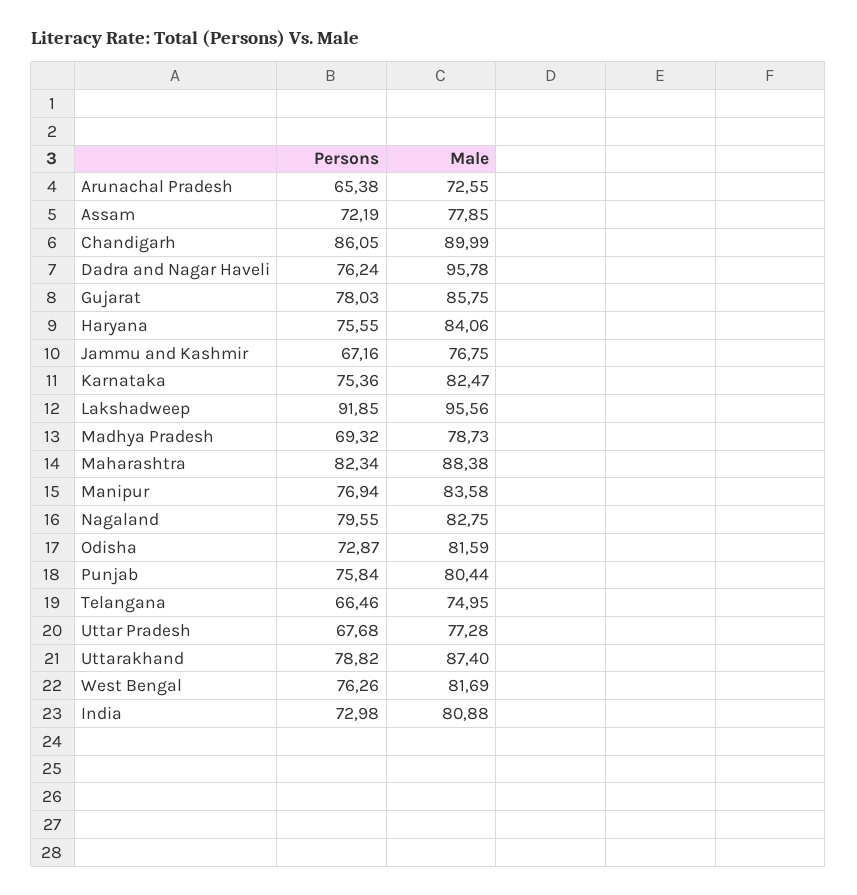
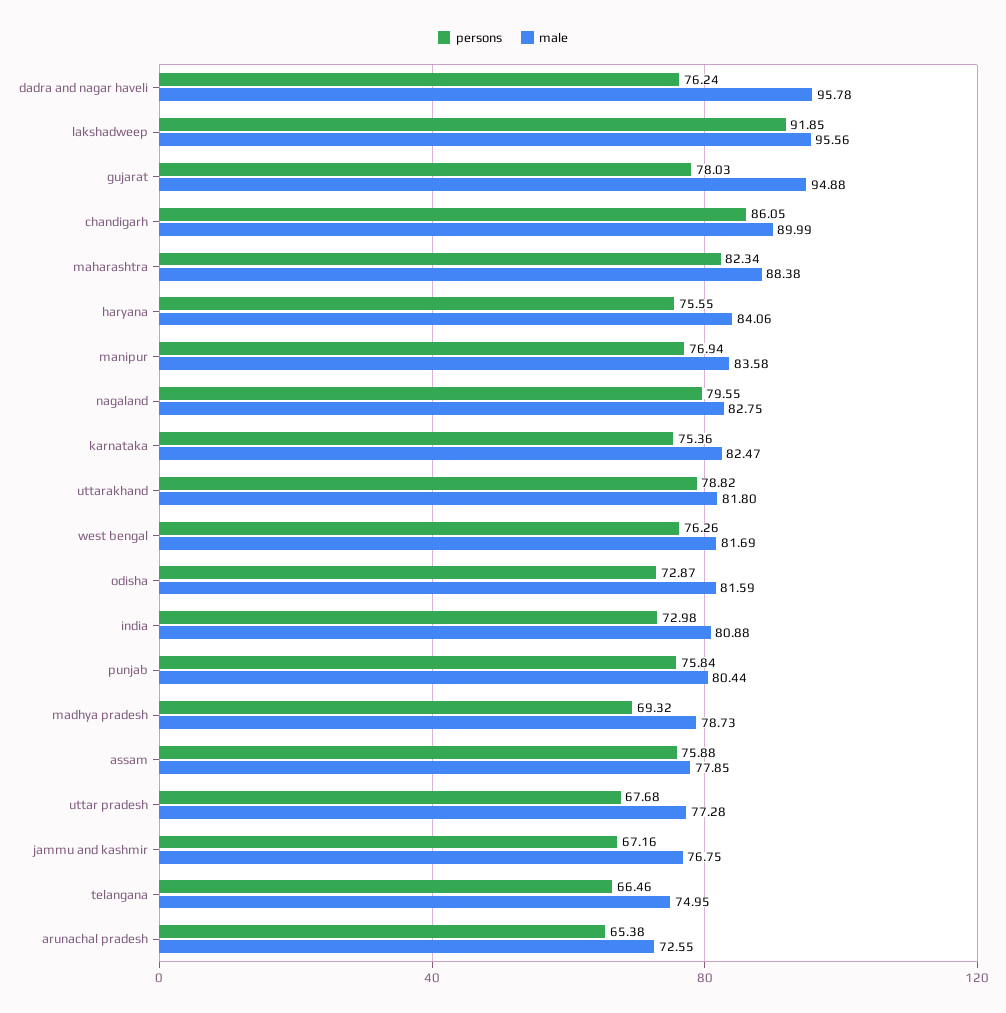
Persons, Assam: 72.19 -> 75.88
Male, Gujarat: 85.75 -> 94.88
Male, Uttarakhand: 87.4 -> 81.8

